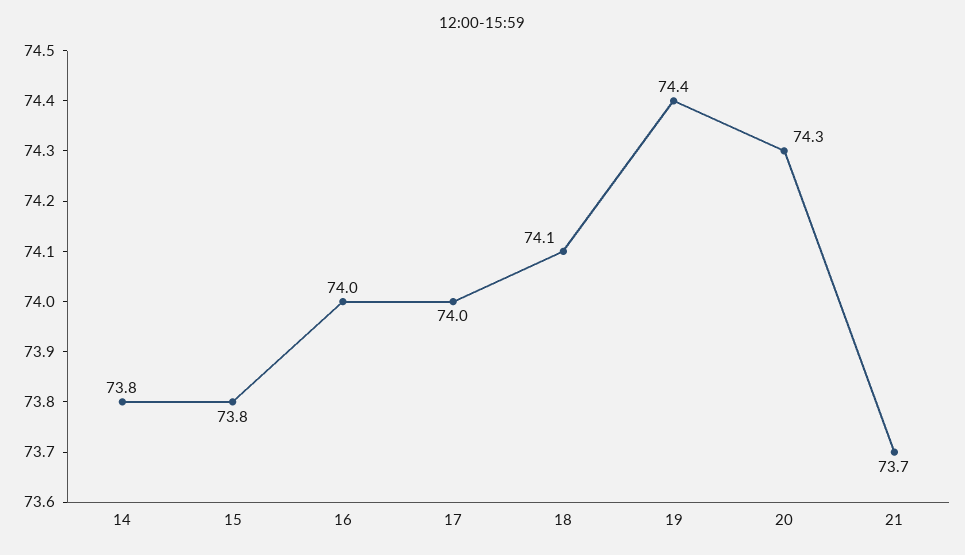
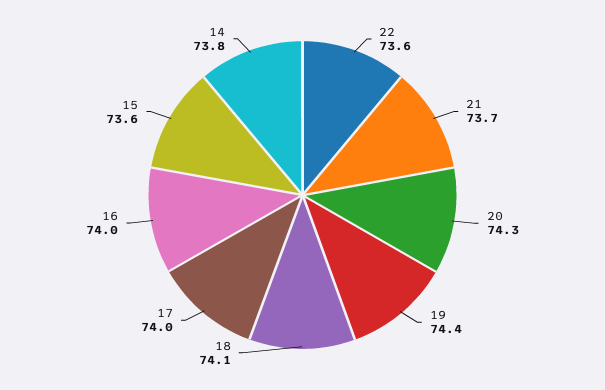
15: 73.8 -> 73.6
22: none -> 73.6

